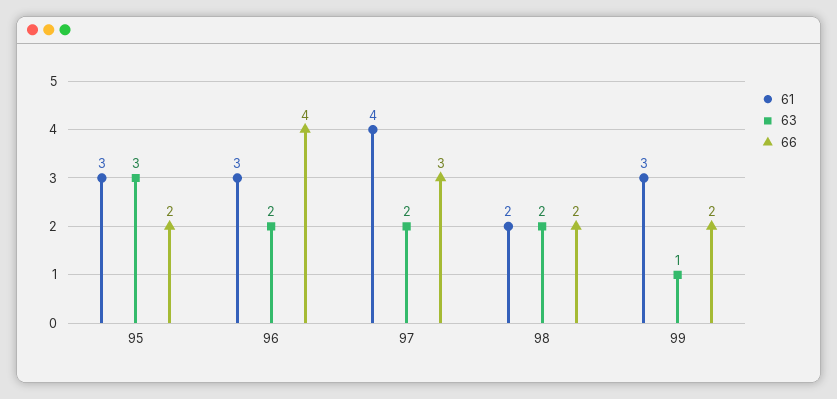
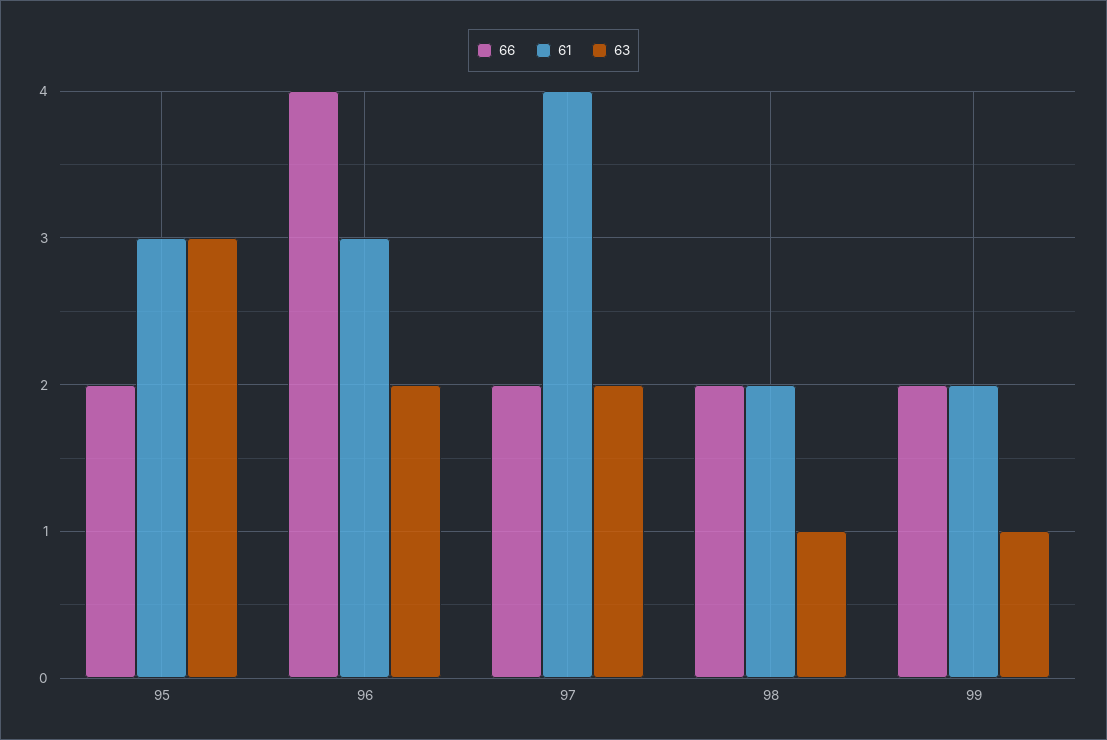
66, 97: 3 -> 2
63, 98: 2 -> 1
61, 99: 3 -> 2

